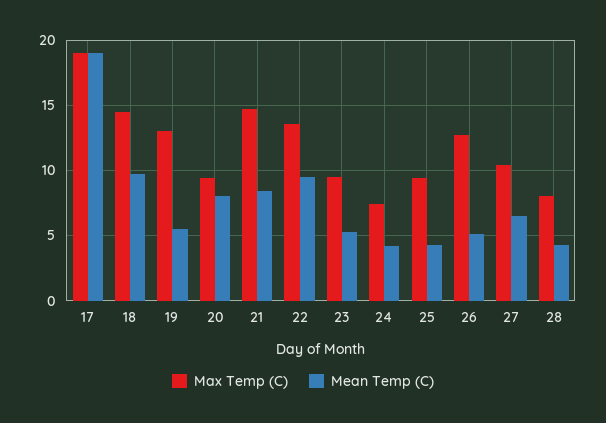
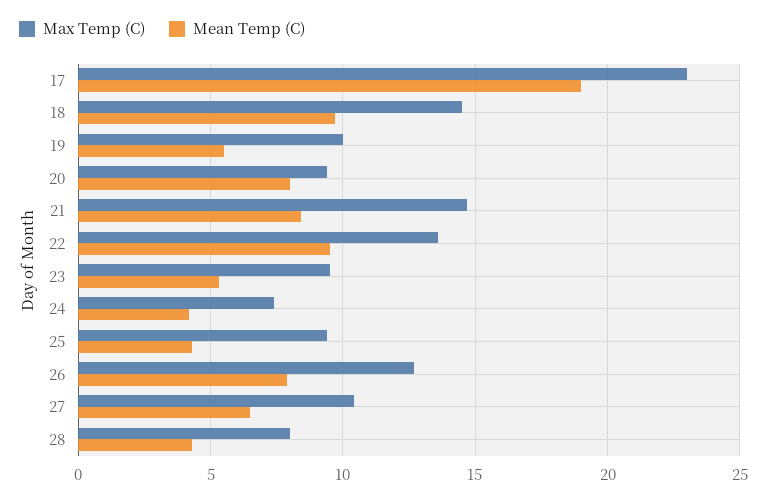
Max Temp (C), 17: 19 -> 23
Max Temp (C), 19: 13 -> 10
Mean Temp (C), 26: 5 -> 8

